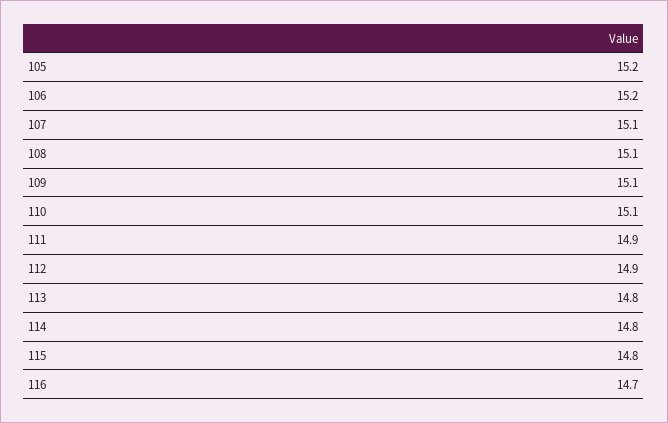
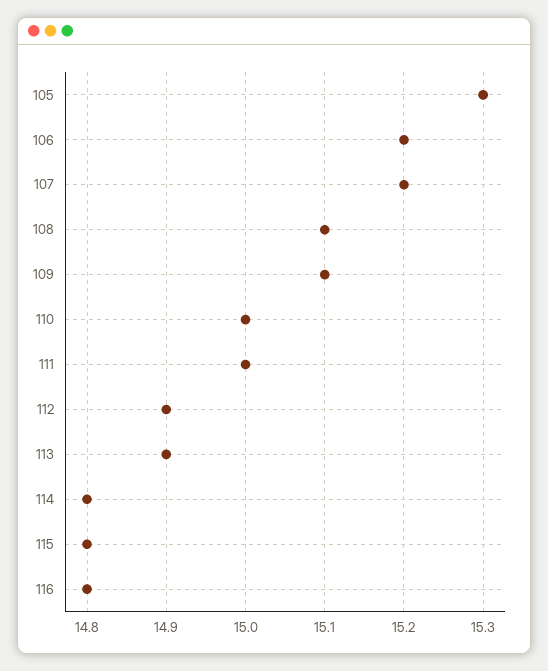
105: 15.2 -> 15.3
107: 15.1 -> 15.2
110: 15.1 -> 15
111: 14.9 -> 15
113: 14.8 -> 14.9
116: 14.7 -> 14.8

